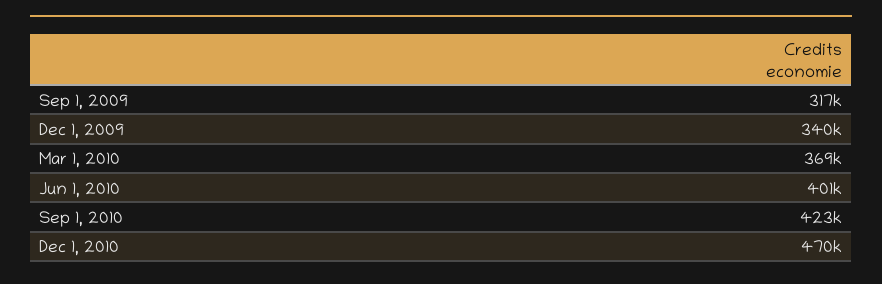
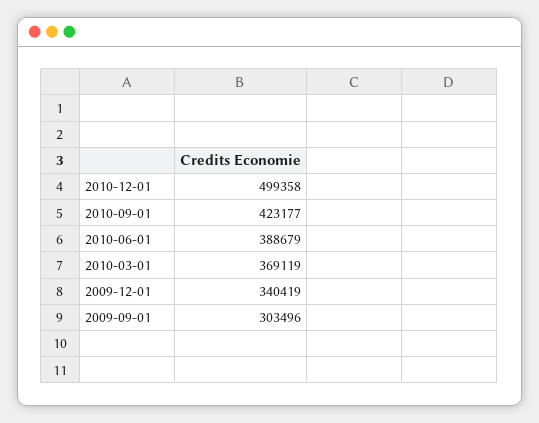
Sep 1, 2009: 317000 -> 303496
Jun 1, 2010: 401000 -> 388679
Dec 1, 2010: 470000 -> 499358

